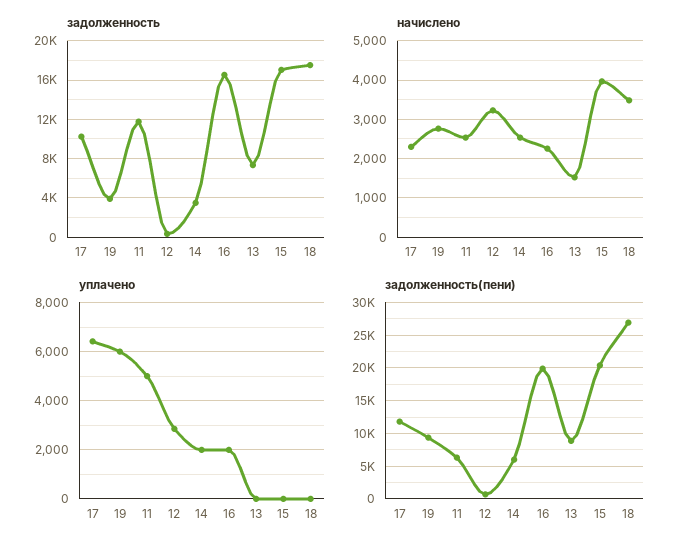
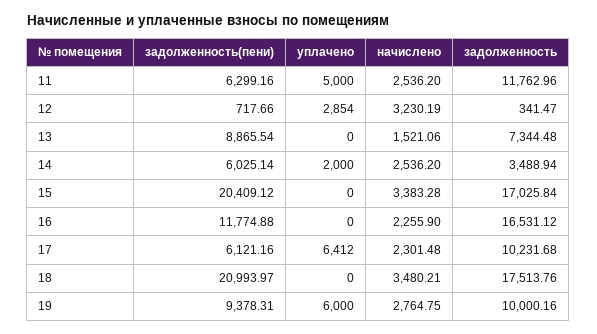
задолженность, 19: 4000 -> 10000.16
начислено, 15: 4000 -> 3383.28
уплачено, 16: 2000 -> 0
задолженность(пени), 17: 12000 -> 6121.16
задолженность(пени), 16: 20000 -> 11774.88
задолженность(пени), 18: 27000 -> 20993.97

